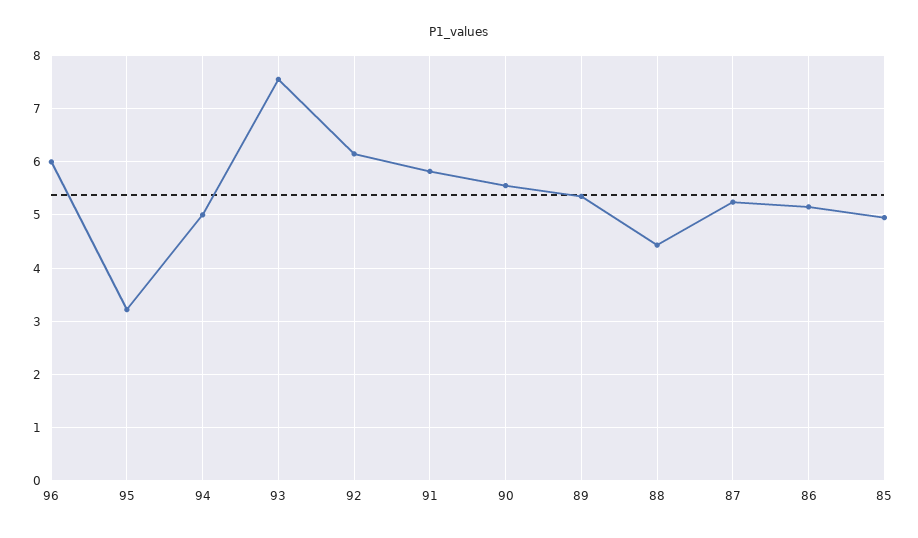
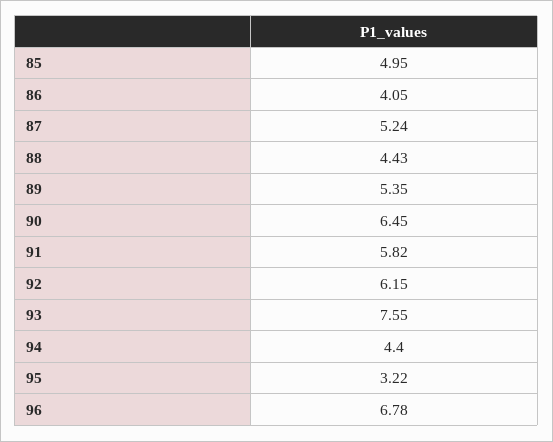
96: 6 -> 6.78
94: 5 -> 4.4
90: 5.6 -> 6.45
86: 5.2 -> 4.05

